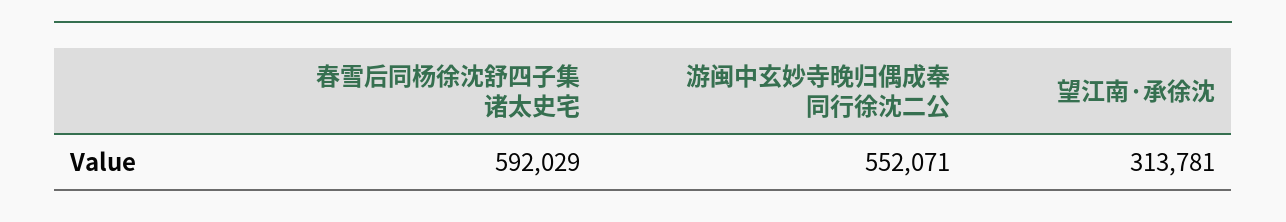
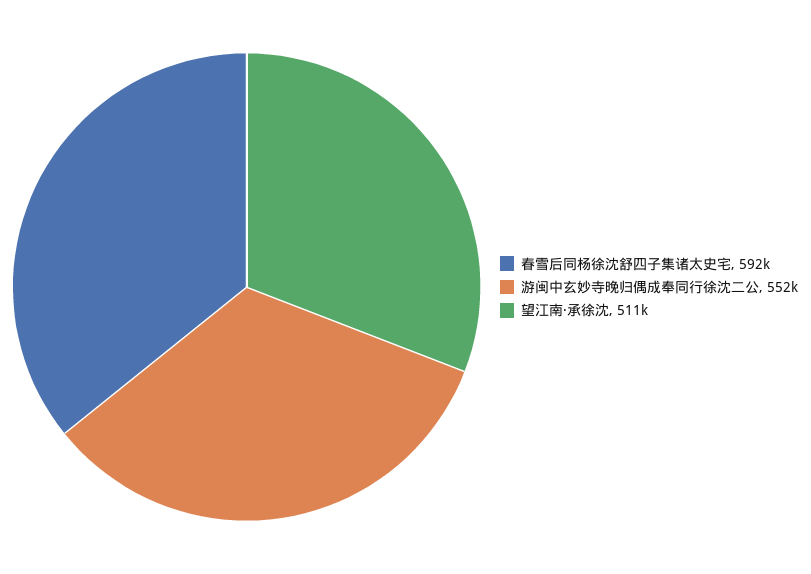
望江南·承徐沈: 313781 -> 511000

